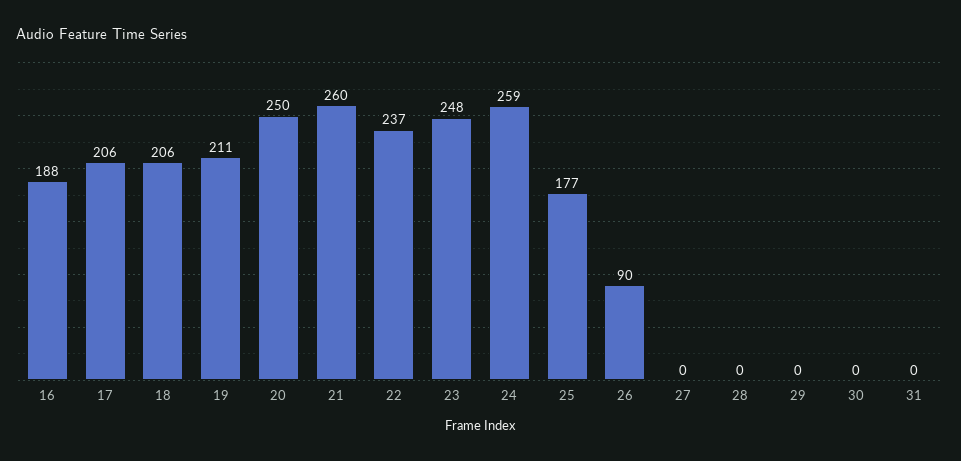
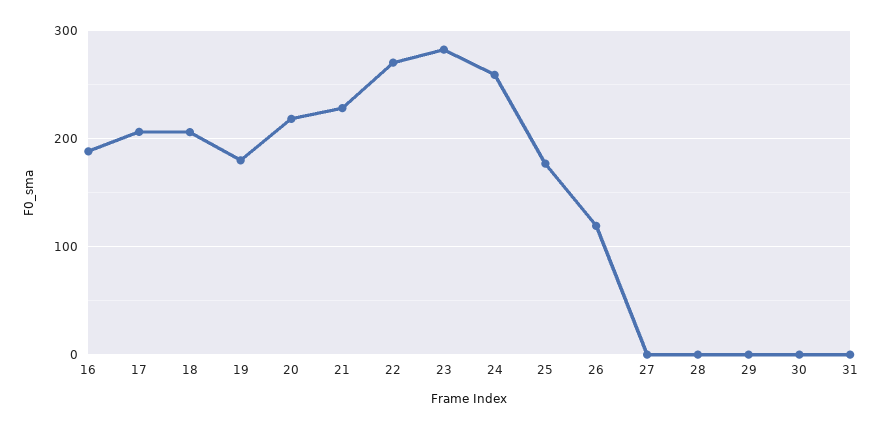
19: 211 -> 180
20: 250 -> 220
21: 260 -> 230
22: 237 -> 270
23: 248 -> 280
26: 90 -> 120

